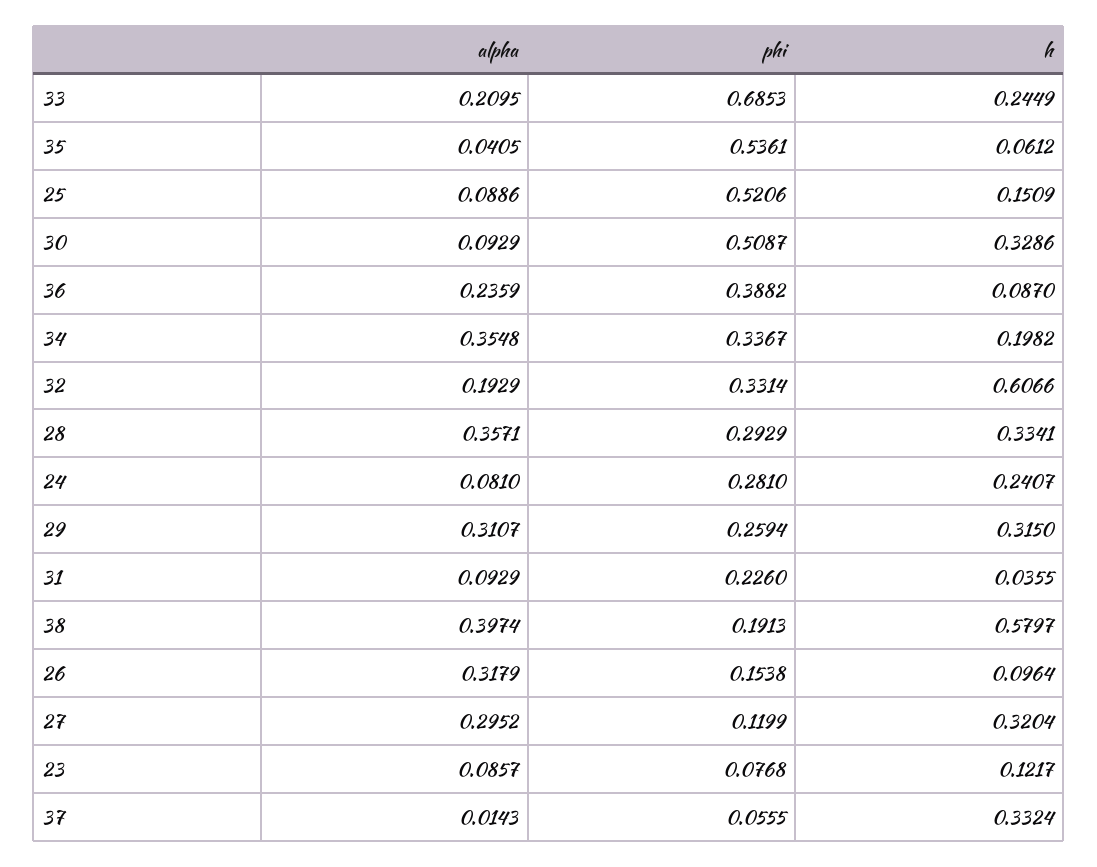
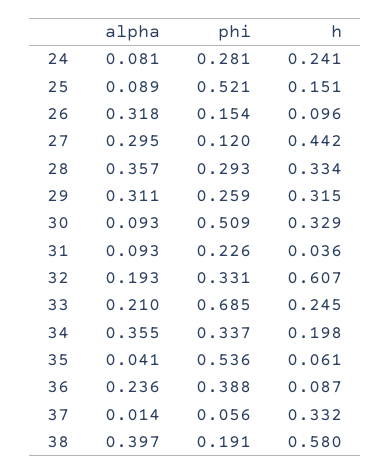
h, 27: 0.3204 -> 0.442
alpha, 23: 0.0857 -> none
phi, 23: 0.0768 -> none
h, 23: 0.1217 -> none

